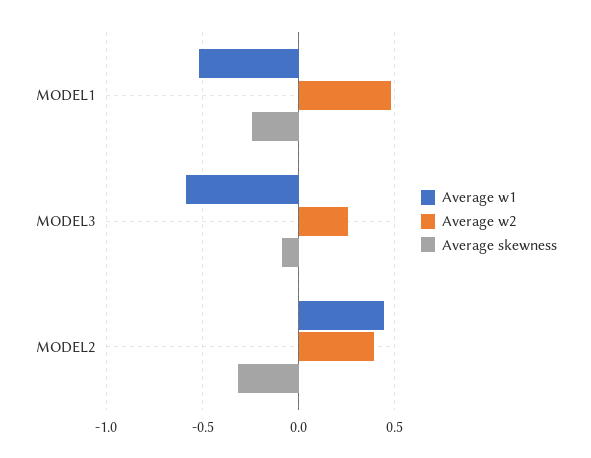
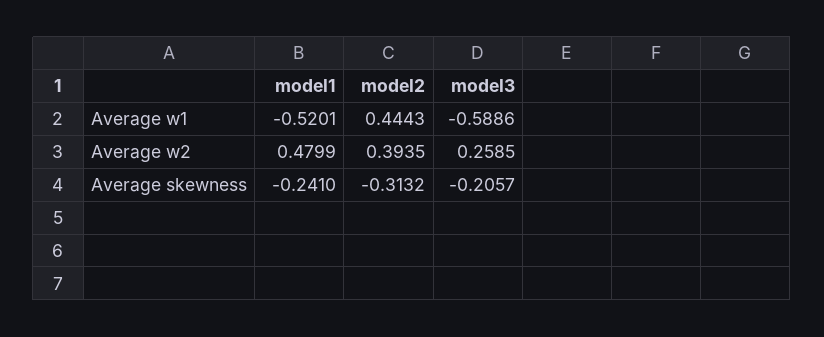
Average skewness, MODEL3: -0.1 -> -0.2057

